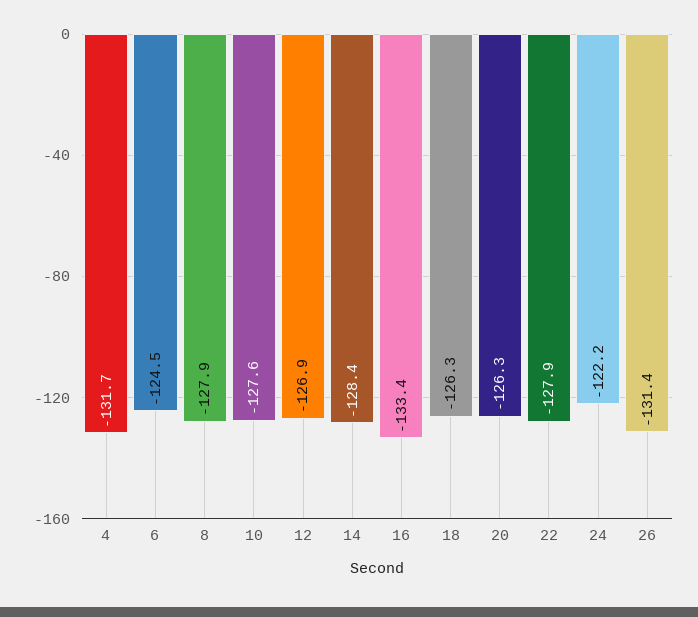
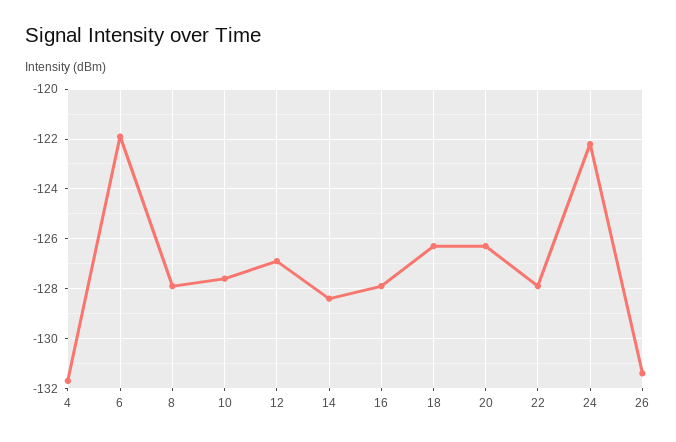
6: -124.5 -> -122
16: -133.4 -> -128

